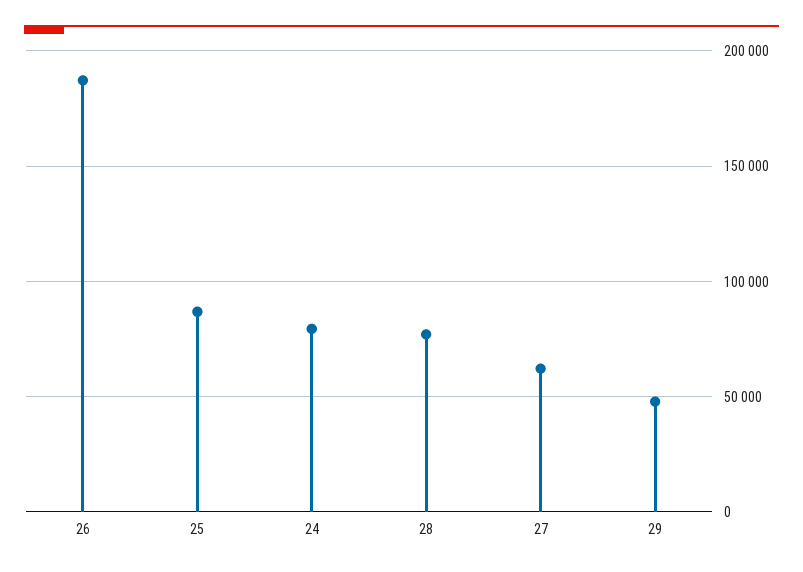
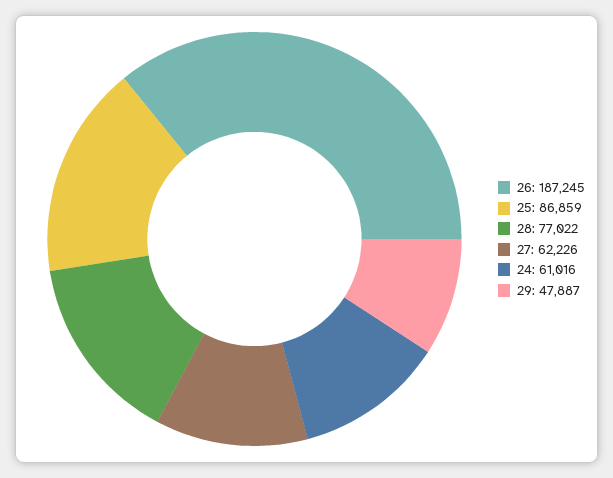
24: 80000 -> 61016

